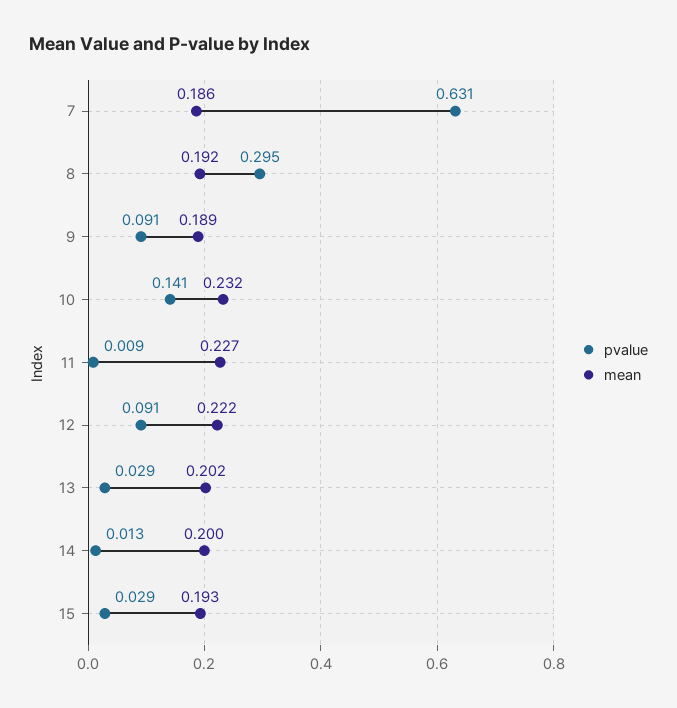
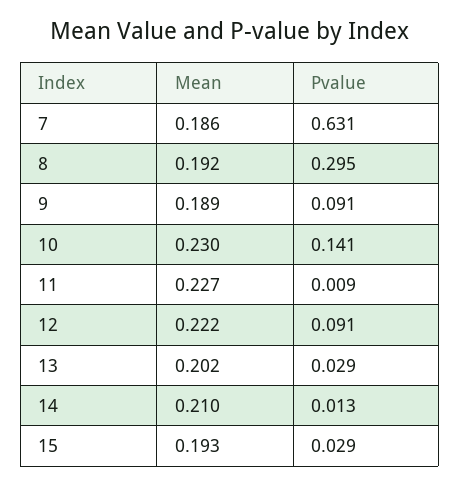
mean, 10: 0.232 -> 0.23
mean, 14: 0.2 -> 0.21

